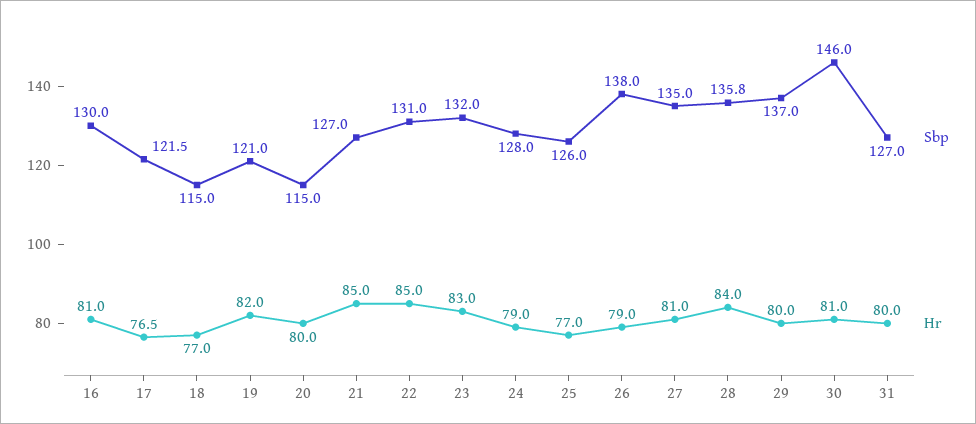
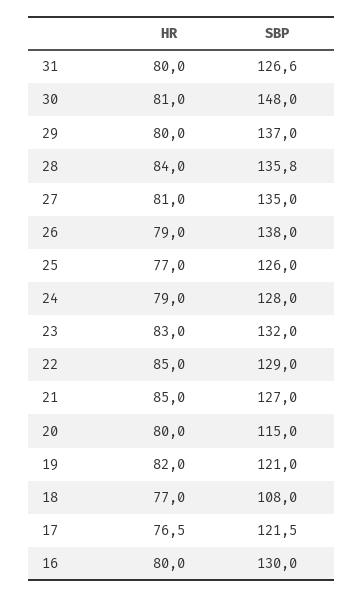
Hr, 16: 81 -> 80
Sbp, 18: 115 -> 108
Sbp, 22: 131 -> 129
Sbp, 30: 146 -> 148
Sbp, 31: 127 -> 126.6

